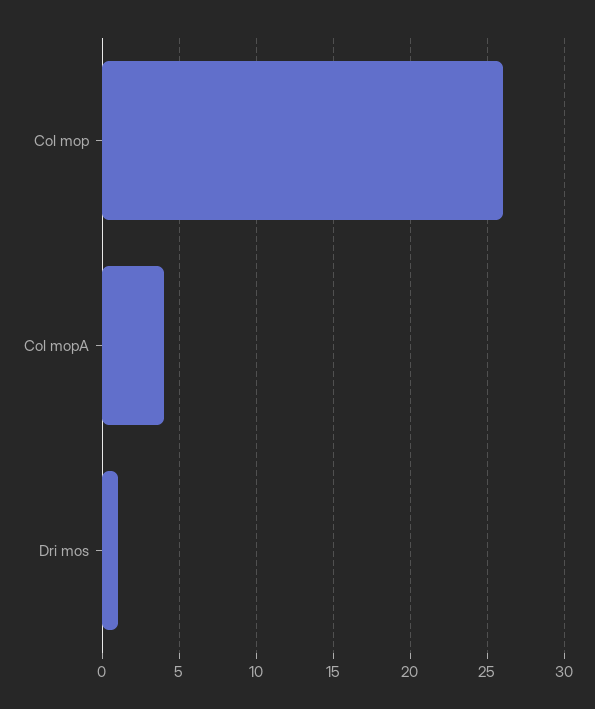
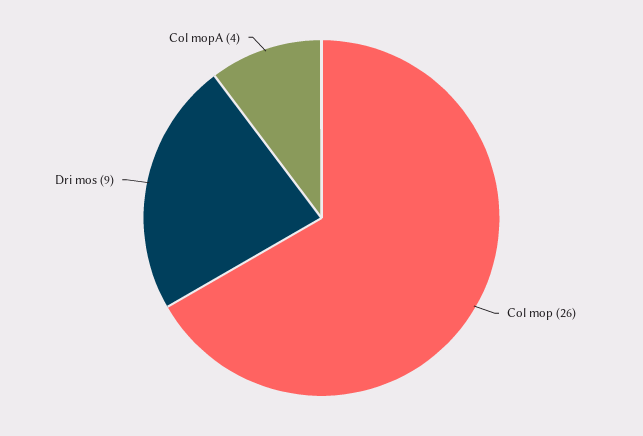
Dri mos: 1 -> 9

